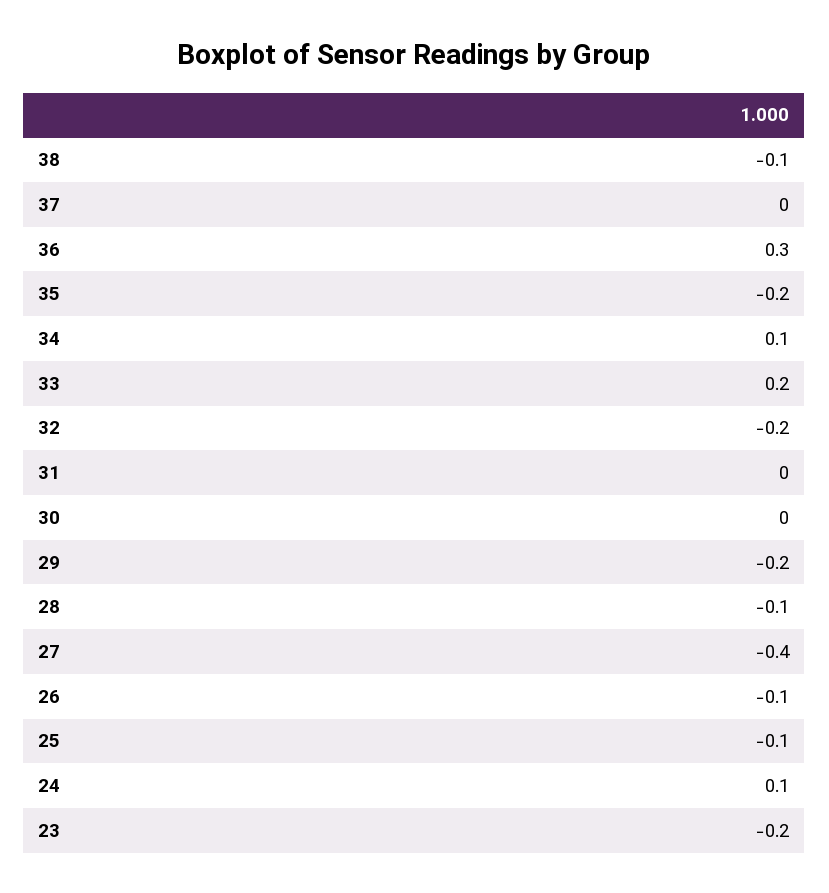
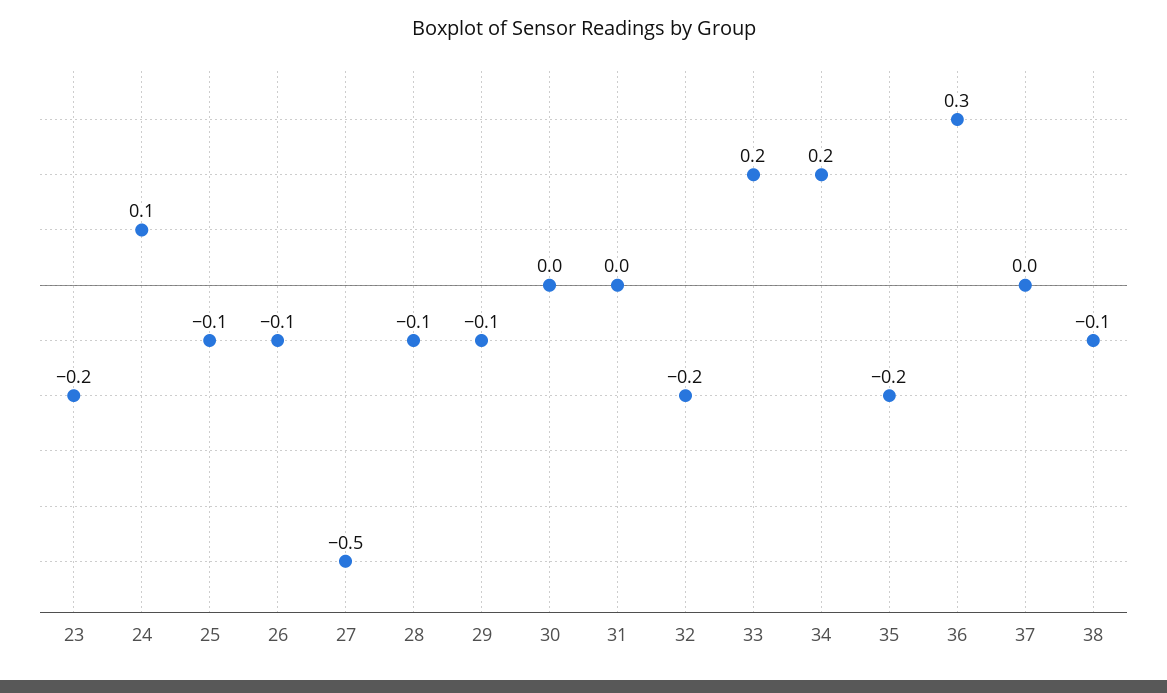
34: 0.1 -> 0.2
29: -0.2 -> -0.1
27: -0.4 -> -0.5

